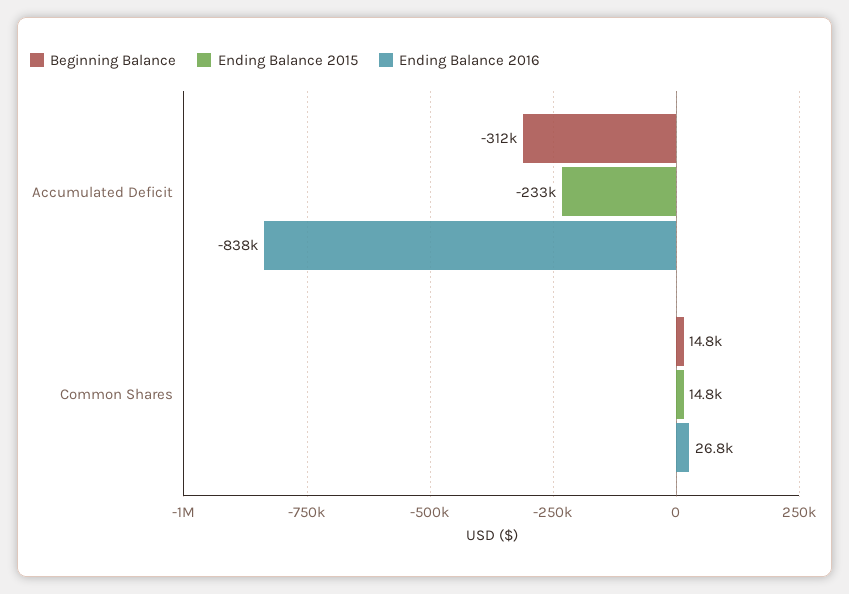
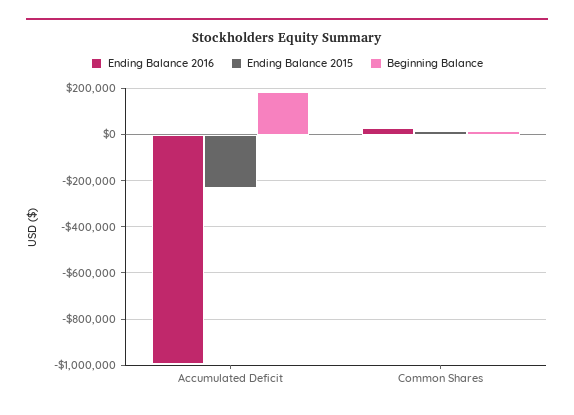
Beginning Balance, Accumulated Deficit: -312000 -> 200000
Ending Balance 2016, Accumulated Deficit: -838000 -> -1000000

